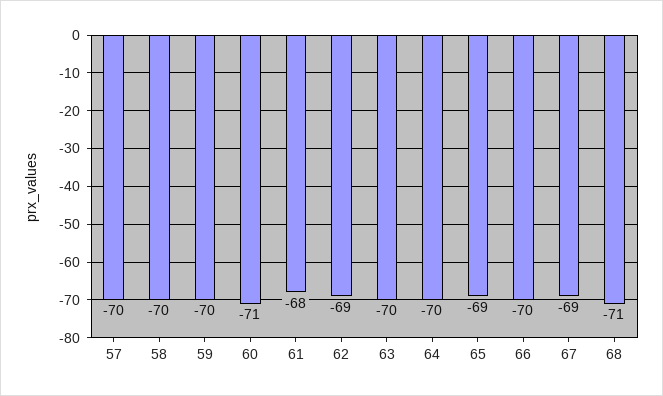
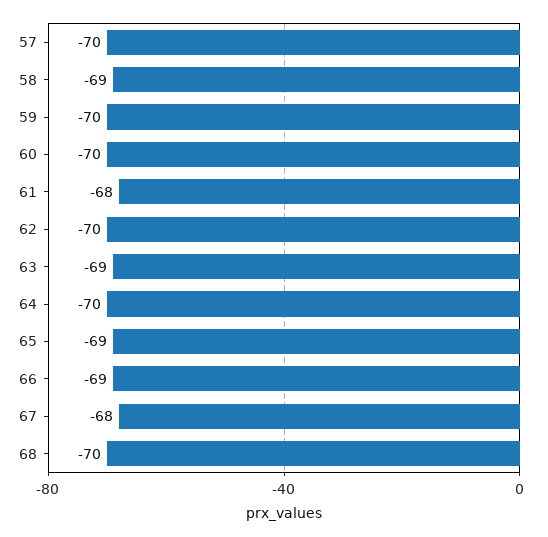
58: -70 -> -69
60: -71 -> -70
62: -69 -> -70
63: -70 -> -69
66: -70 -> -69
67: -69 -> -68
68: -71 -> -70

